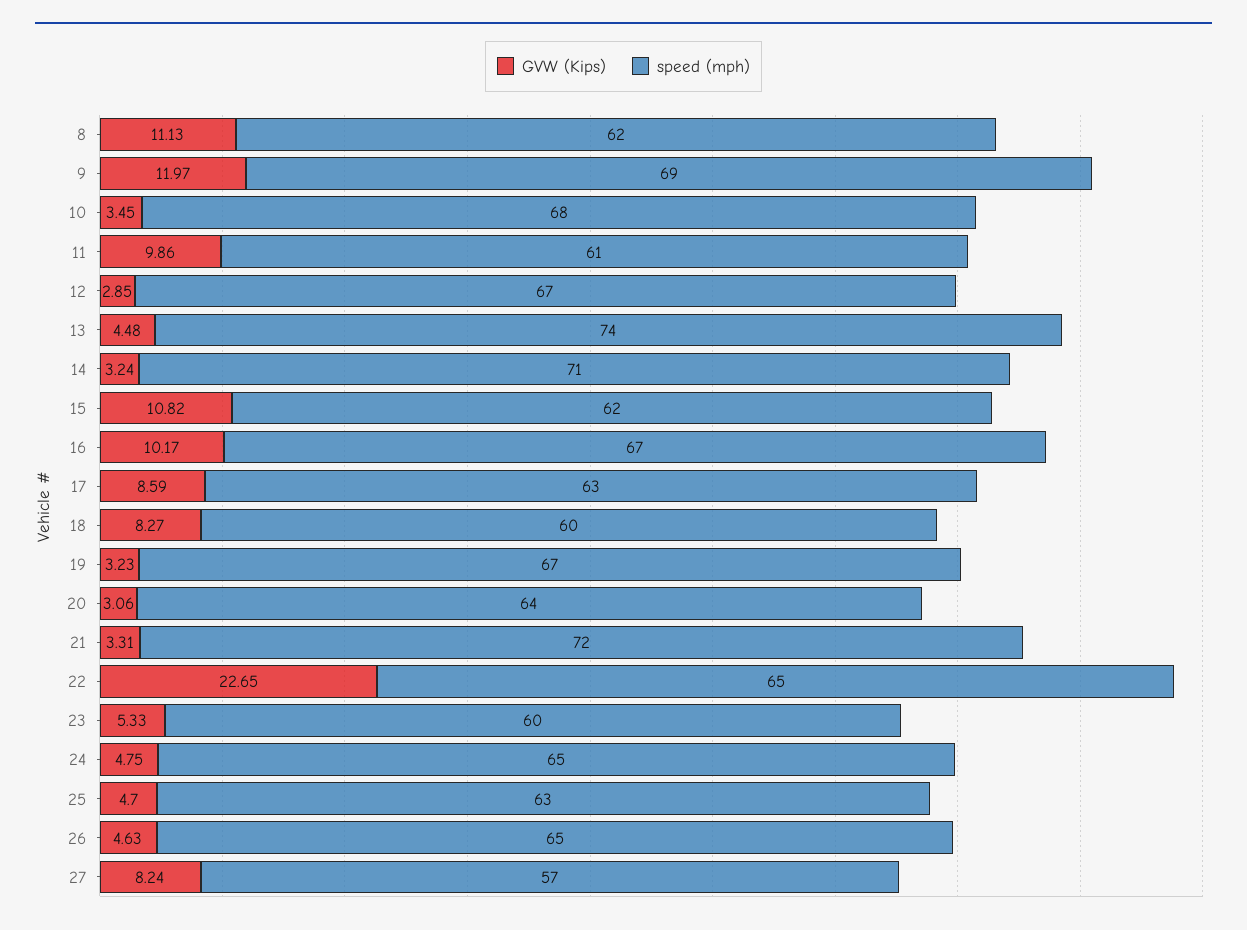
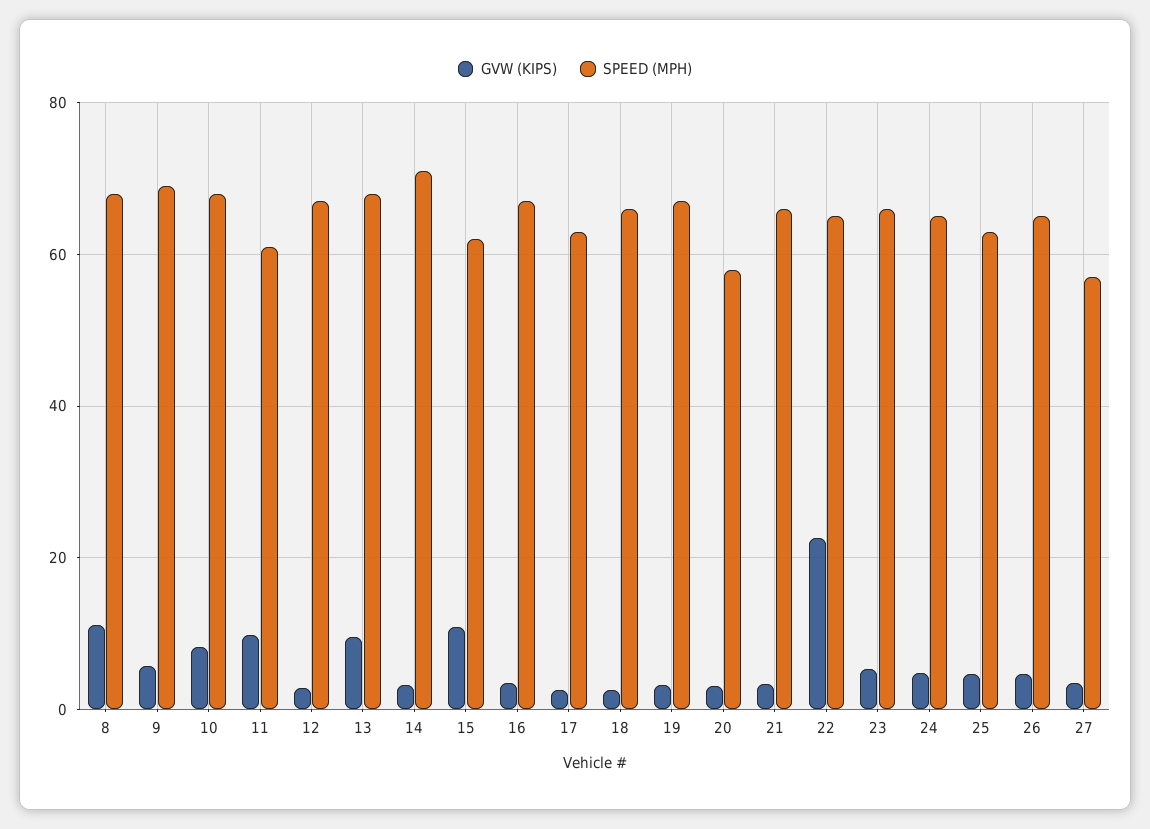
speed (mph), 8: 62 -> 68
GVW (Kips), 9: 11.97 -> 6
GVW (Kips), 10: 3.45 -> 8
GVW (Kips), 13: 4.48 -> 10
speed (mph), 13: 74 -> 68
GVW (Kips), 16: 10.17 -> 4
GVW (Kips), 17: 8.59 -> 2
GVW (Kips), 18: 8.27 -> 2
speed (mph), 18: 60 -> 66
speed (mph), 20: 64 -> 58
speed (mph), 21: 72 -> 66
speed (mph), 23: 60 -> 66
GVW (Kips), 27: 8.24 -> 4

